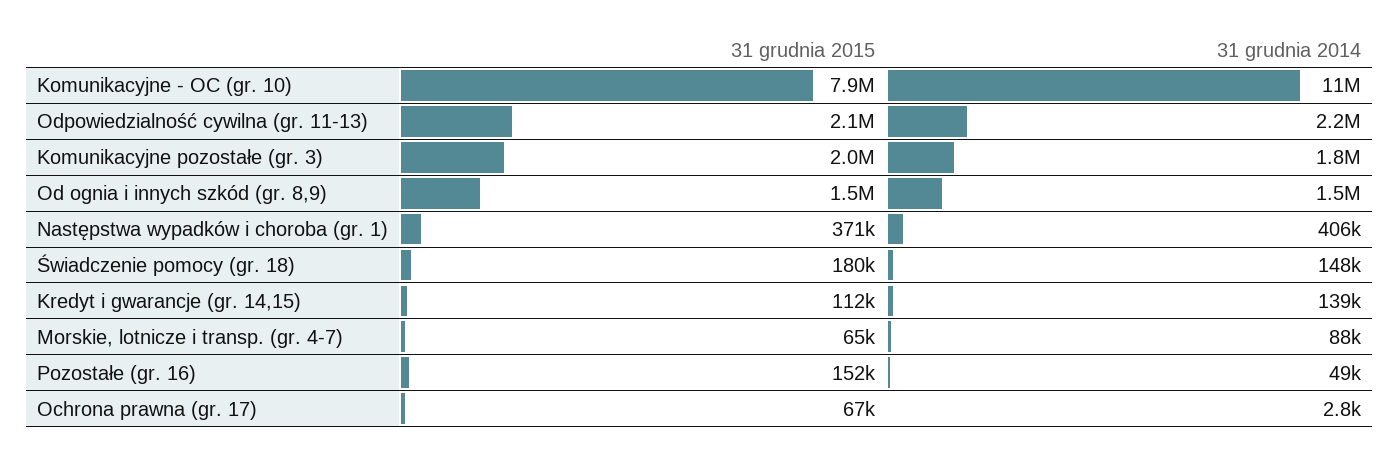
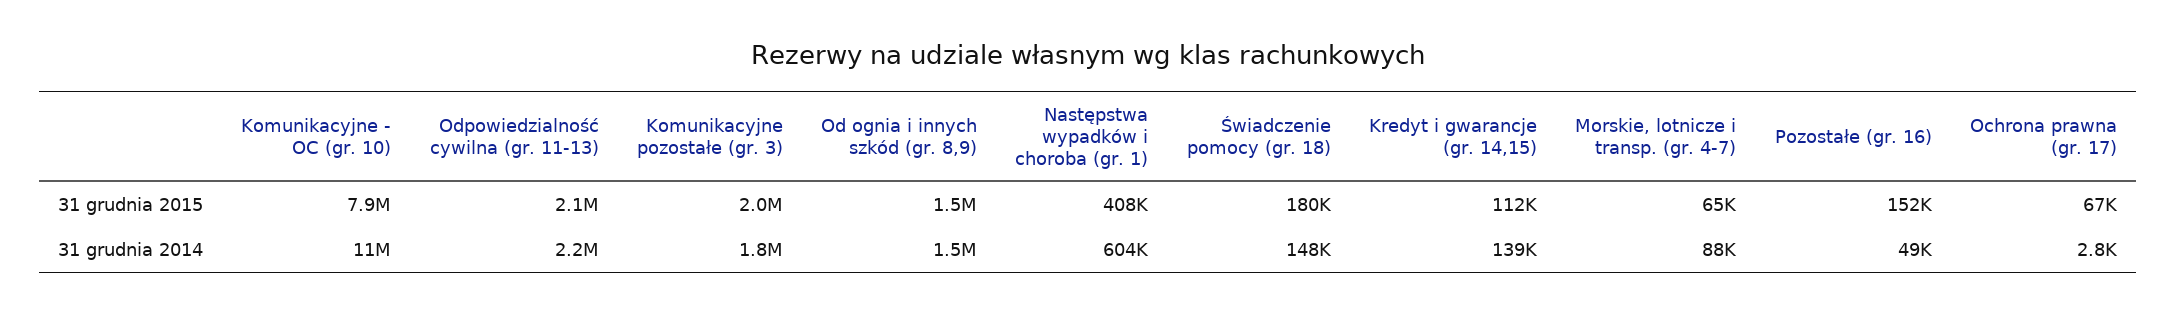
31 grudnia 2015, Następstwa wypadków i choroba (gr. 1): 371000 -> 408000
31 grudnia 2014, Następstwa wypadków i choroba (gr. 1): 406000 -> 604000

